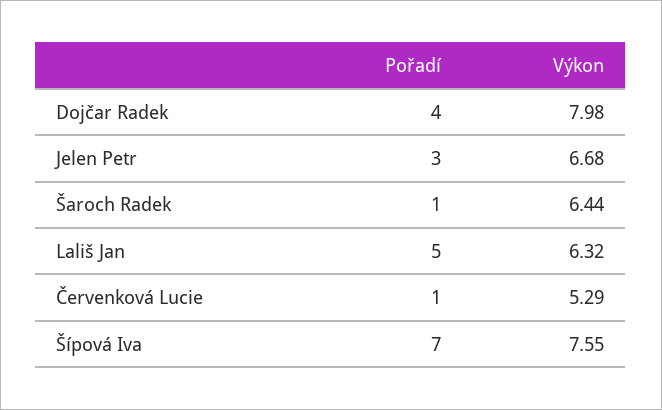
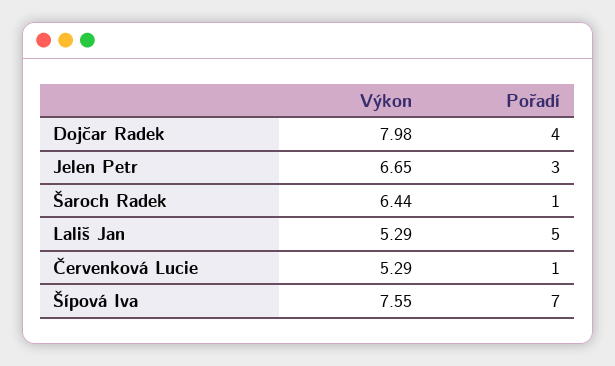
Výkon, Jelen Petr: 6.68 -> 6.65
Výkon, Lališ Jan: 6.32 -> 5.29

